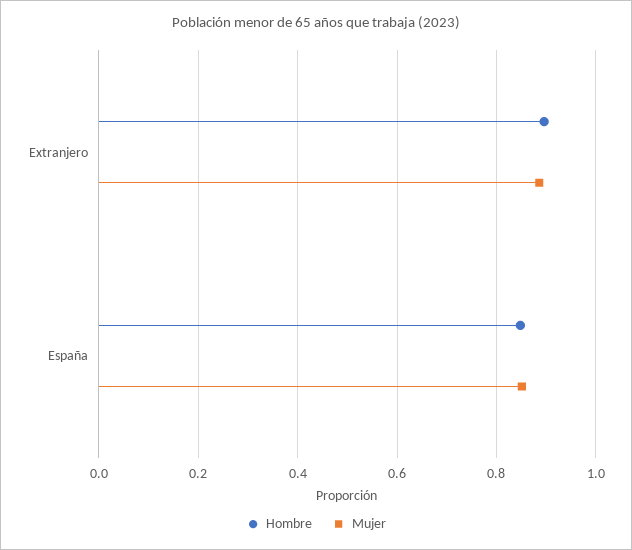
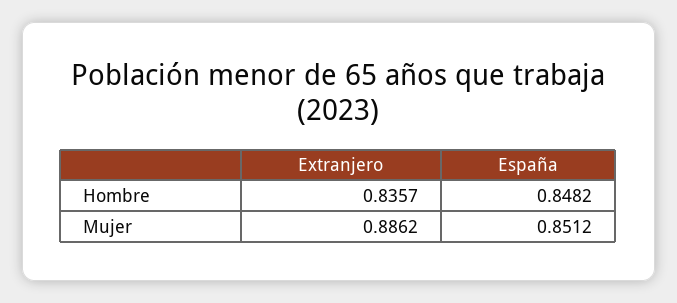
Hombre, Extranjero: 0.9 -> 0.8357

